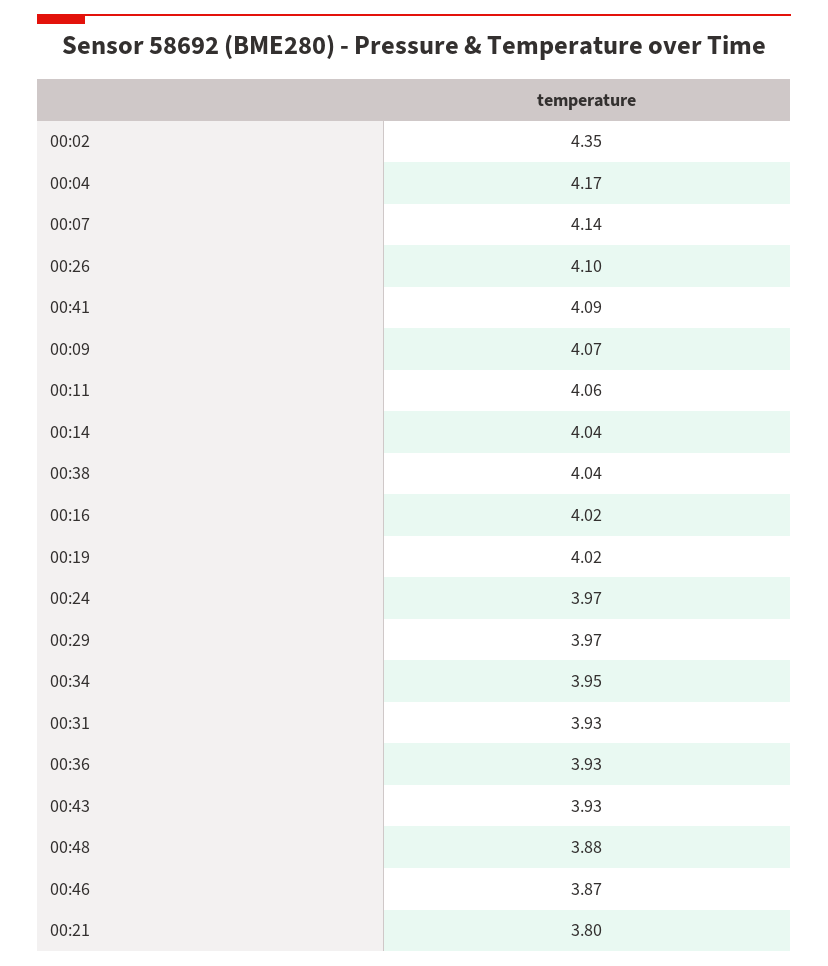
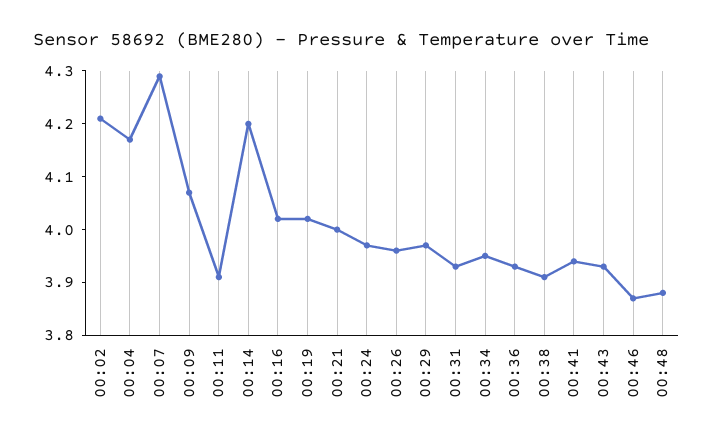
00:02: 4.35 -> 4.2
00:07: 4.14 -> 4.3
00:26: 4.1 -> 3.95
00:41: 4.09 -> 3.95
00:11: 4.06 -> 3.9
00:14: 4.04 -> 4.2
00:38: 4.04 -> 3.9
00:21: 3.8 -> 4

